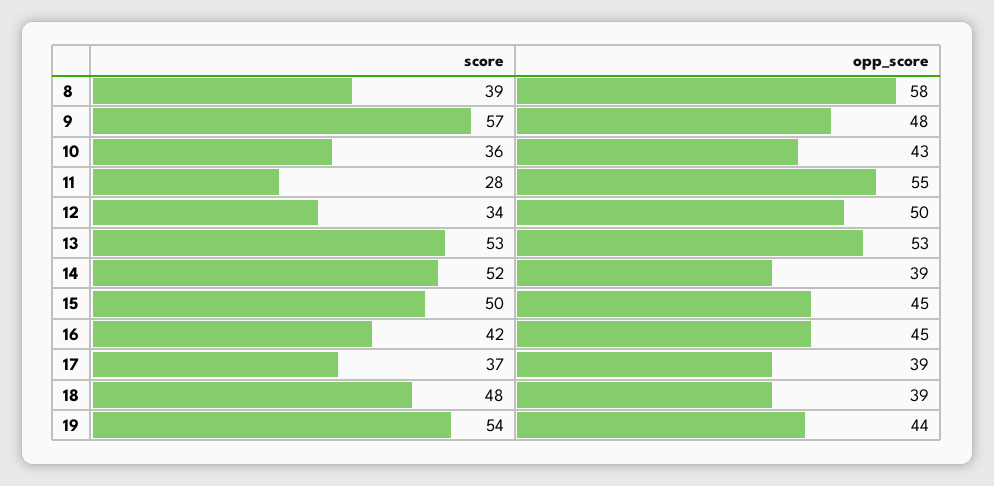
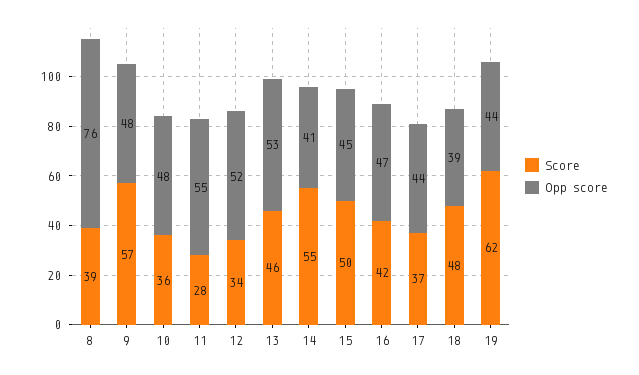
opp_score, 8: 58 -> 76
opp_score, 10: 43 -> 48
opp_score, 12: 50 -> 52
score, 13: 53 -> 46
score, 14: 52 -> 55
opp_score, 14: 39 -> 41
opp_score, 16: 45 -> 47
opp_score, 17: 39 -> 44
score, 19: 54 -> 62

